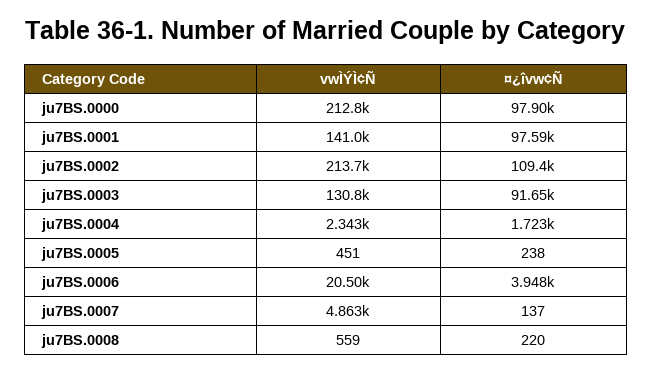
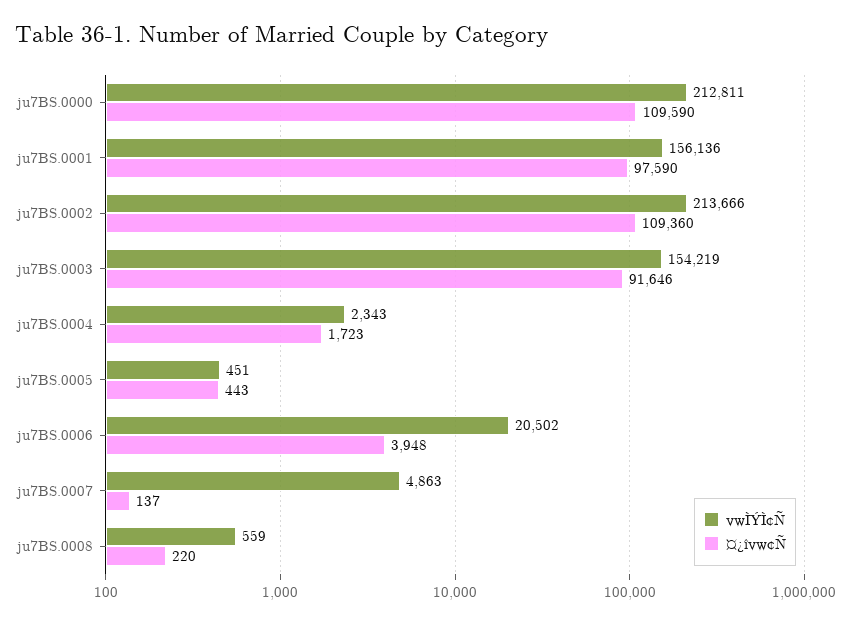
¤¿îvw¢Ñ, ju7BS.0000: 97900 -> 109590
vwÌÝÌ¢Ñ, ju7BS.0001: 141000 -> 156136
vwÌÝÌ¢Ñ, ju7BS.0003: 130800 -> 154219
¤¿îvw¢Ñ, ju7BS.0005: 238 -> 443

